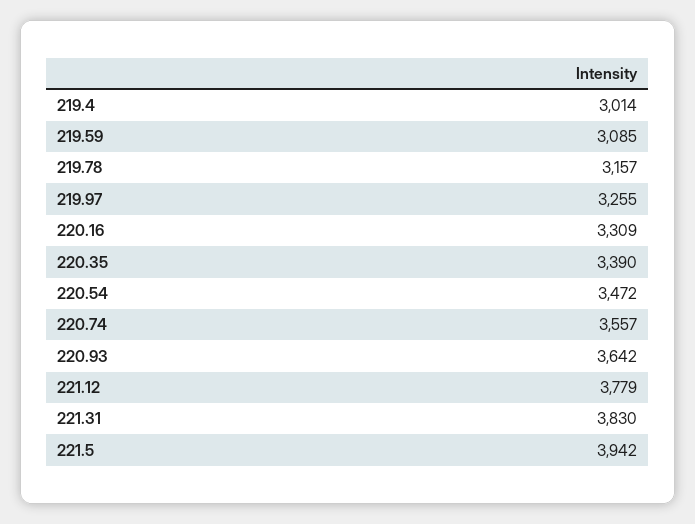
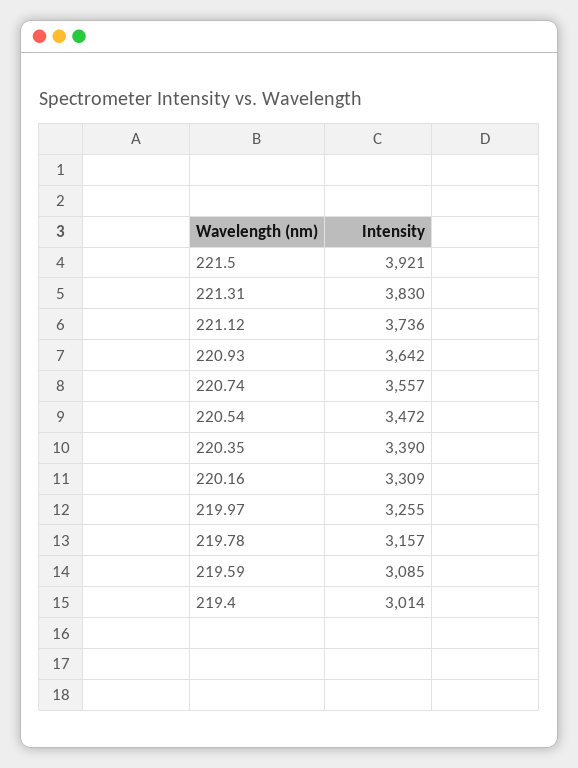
221.12: 3779 -> 3736
221.5: 3942 -> 3921

